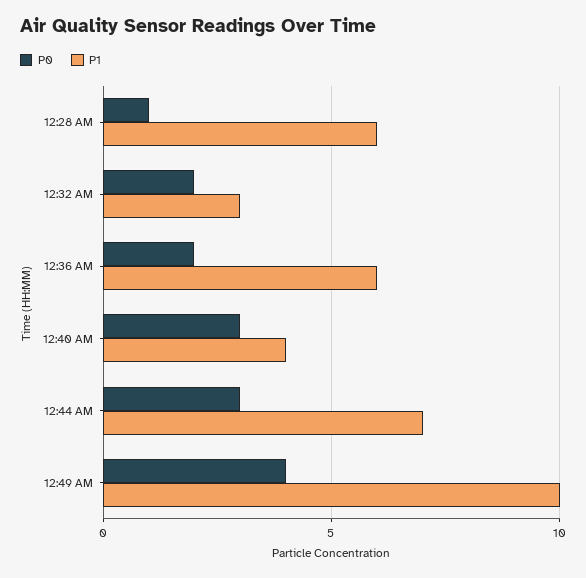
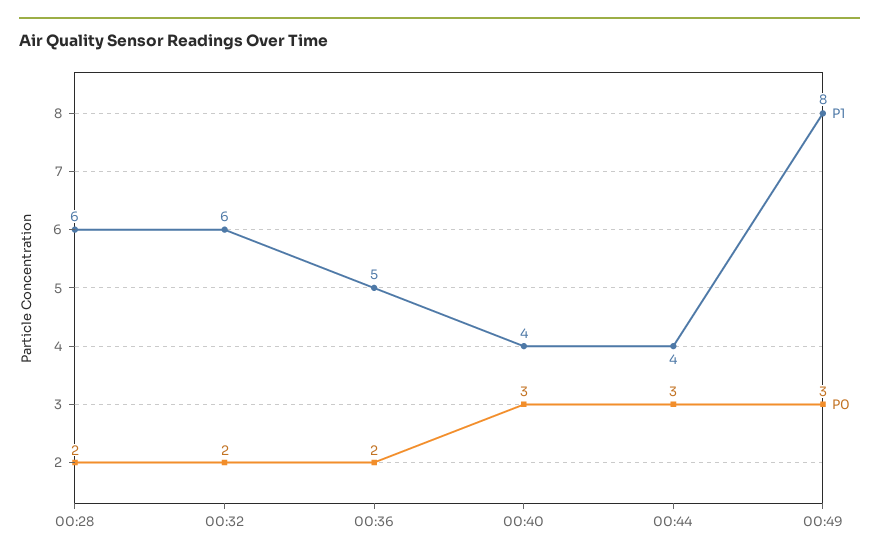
P0, 12:28 AM: 1 -> 2
P1, 12:32 AM: 3 -> 6
P1, 12:36 AM: 6 -> 5
P1, 12:44 AM: 7 -> 4
P0, 12:49 AM: 4 -> 3
P1, 12:49 AM: 10 -> 8

